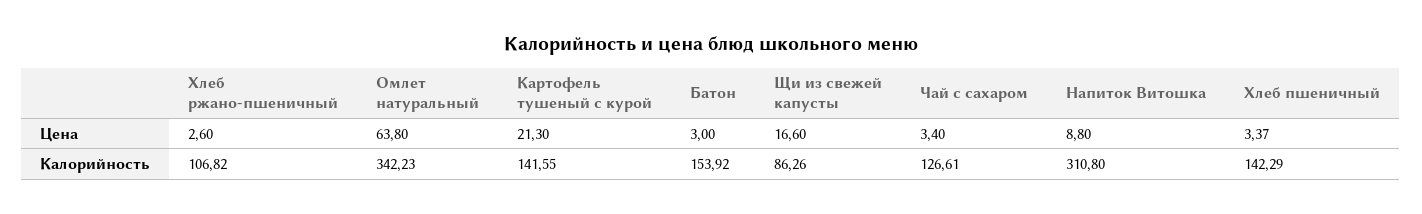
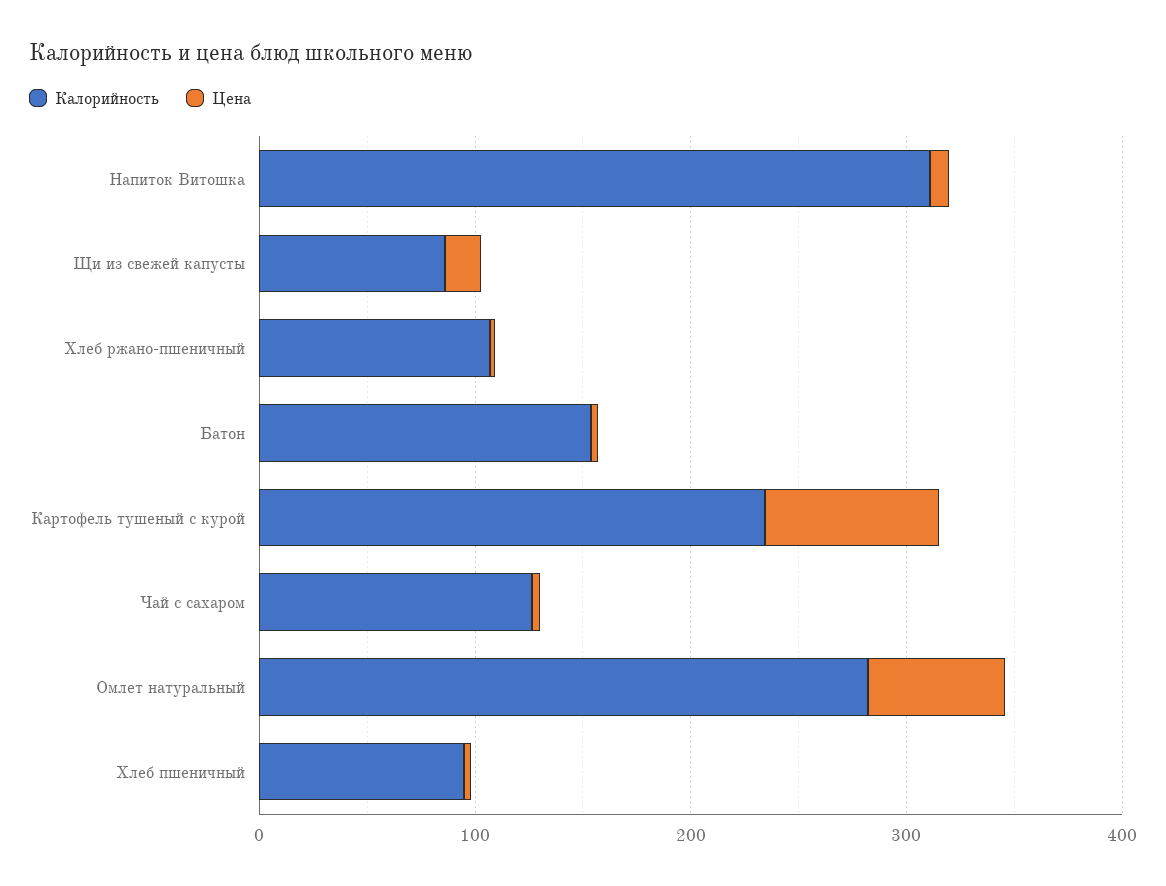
Цена, Картофель тушеный с курой: 21.3 -> 80
Калорийность, Омлет натуральный: 342.23 -> 280
Калорийность, Картофель тушеный с курой: 141.55 -> 240
Калорийность, Хлеб пшеничный: 142.29 -> 100

